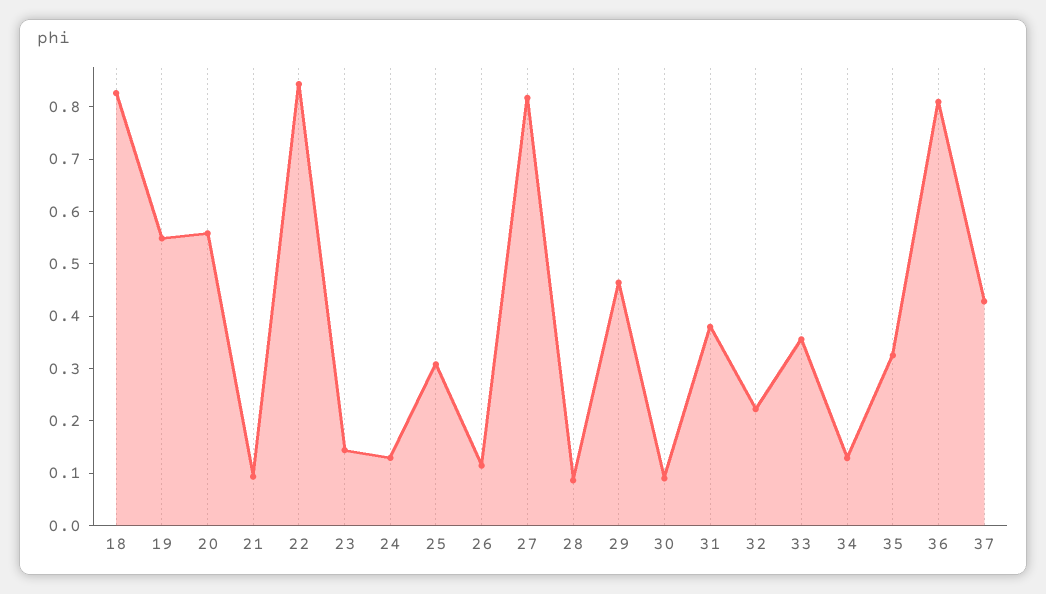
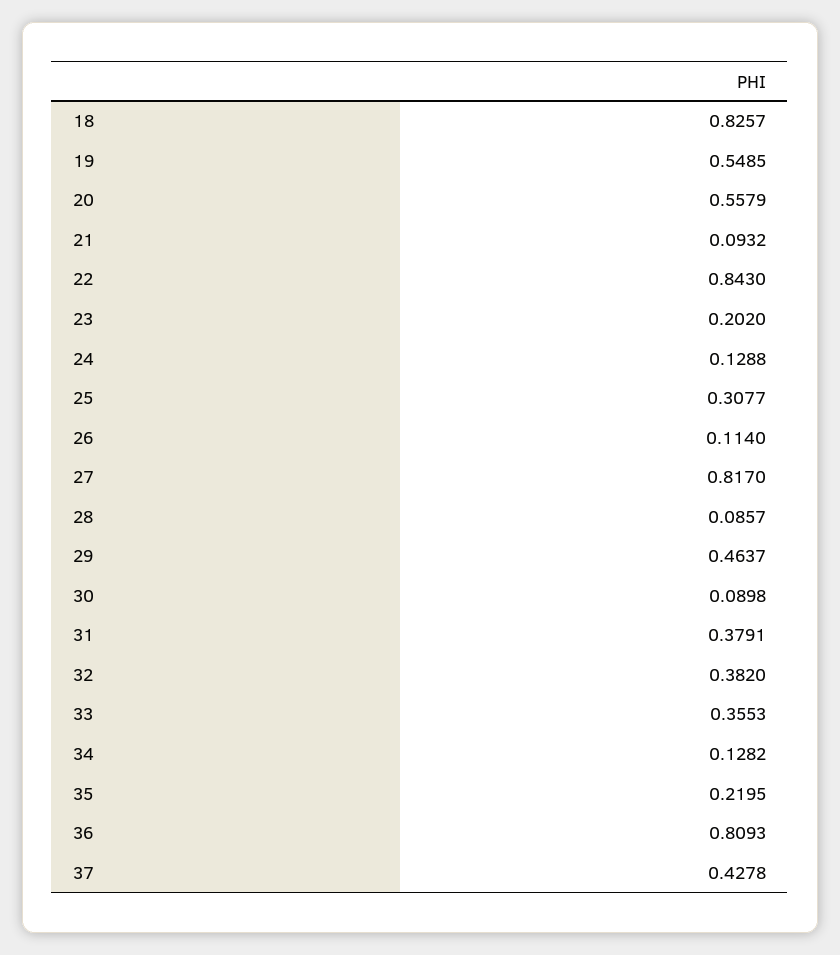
23: 0.14 -> 0.202
32: 0.22 -> 0.382
35: 0.32 -> 0.2195

